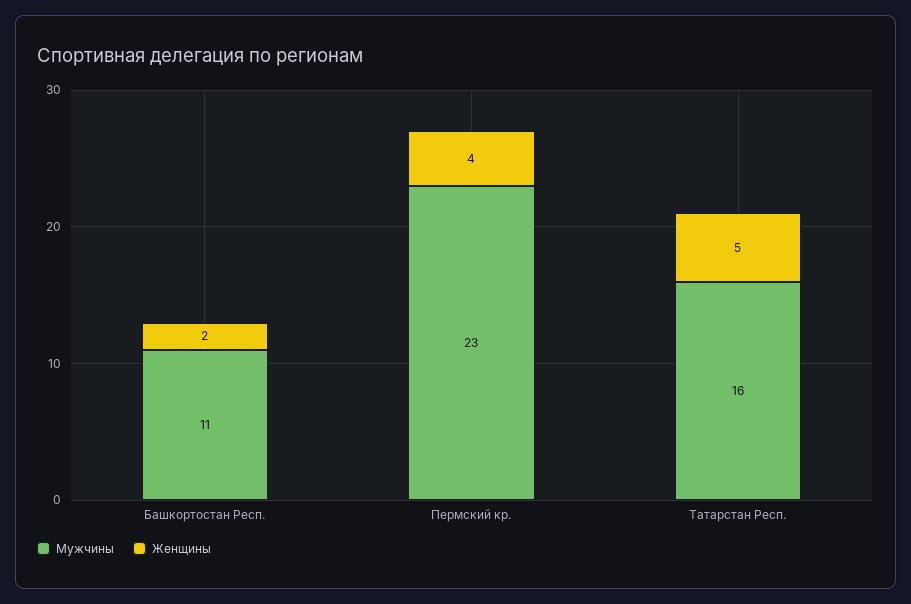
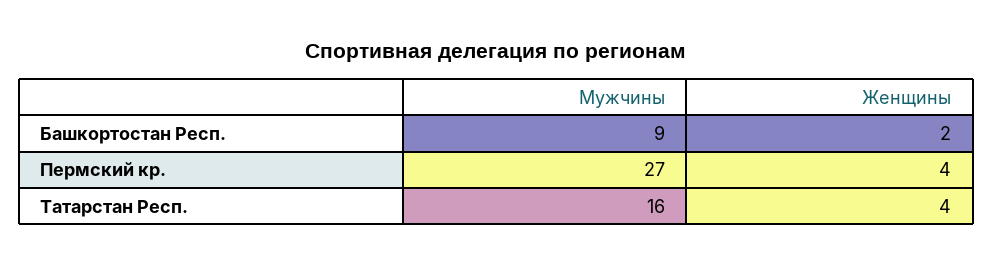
Мужчины, Башкортостан Респ.: 11 -> 9
Мужчины, Пермский кр.: 23 -> 27
Женщины, Татарстан Респ.: 5 -> 4

